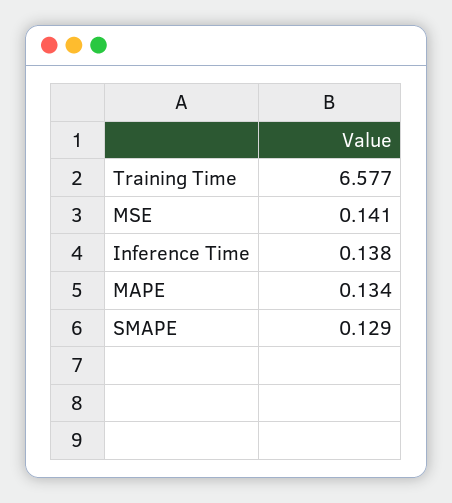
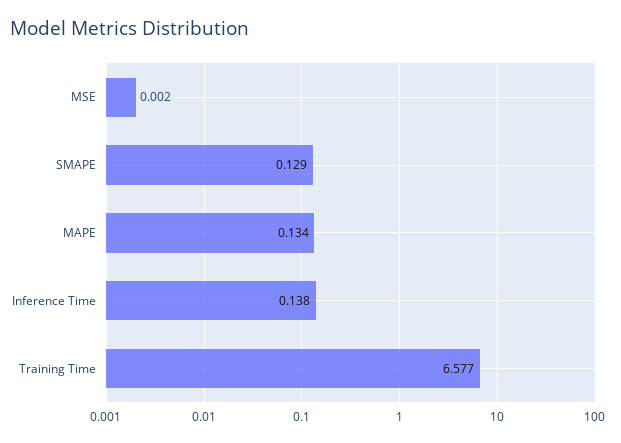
MSE: 0.141 -> 0.002

